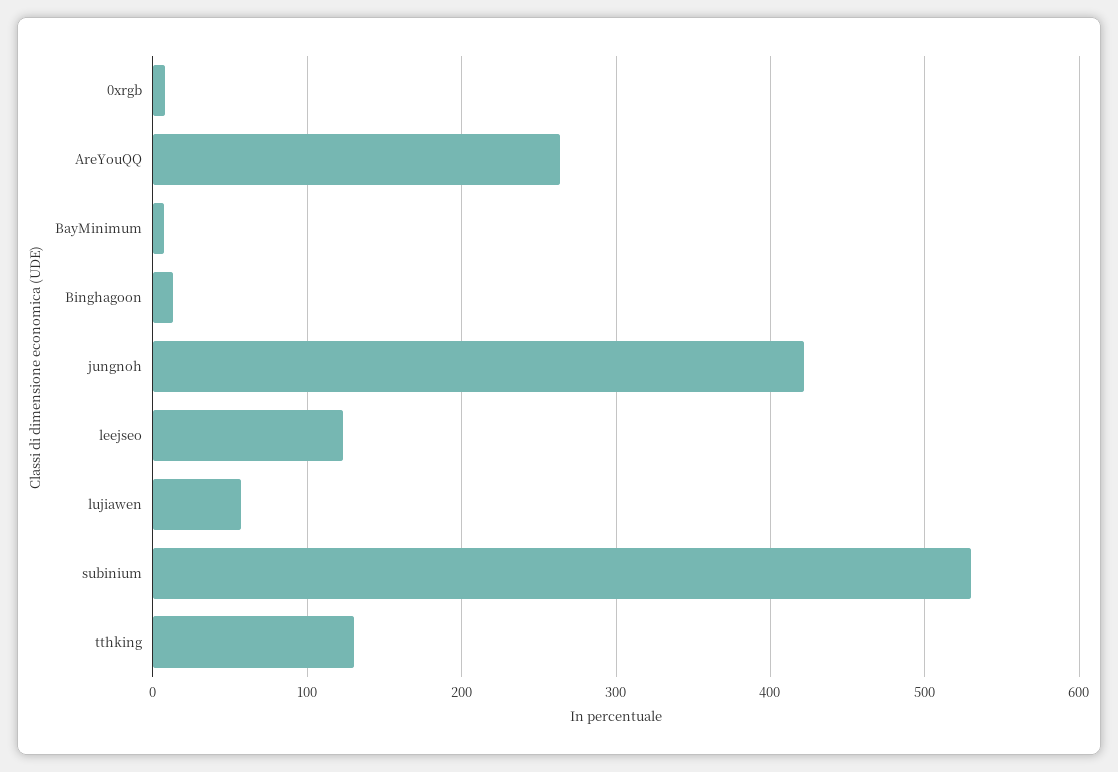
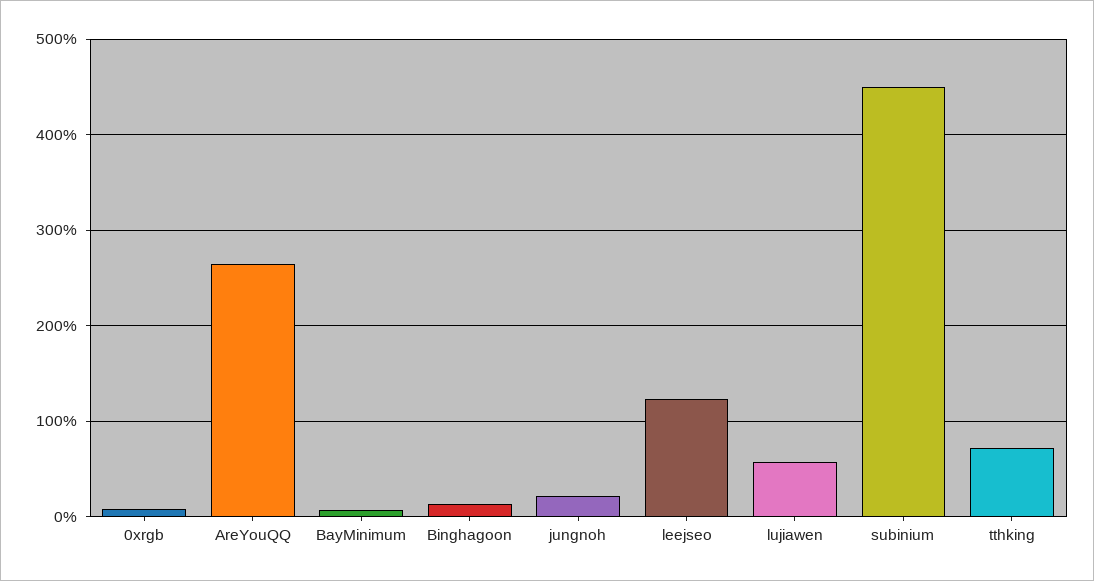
jungnoh: 420 -> 20
subinium: 530 -> 450
tthking: 130 -> 70

